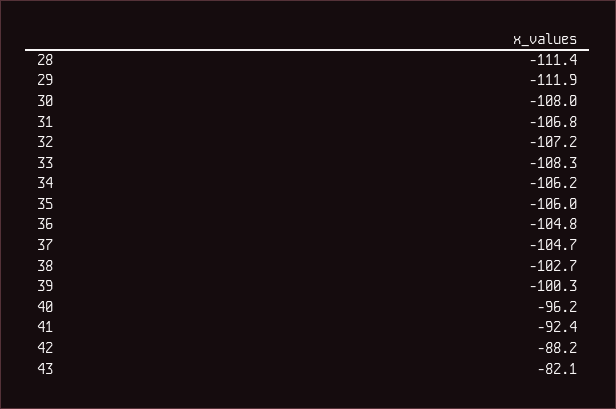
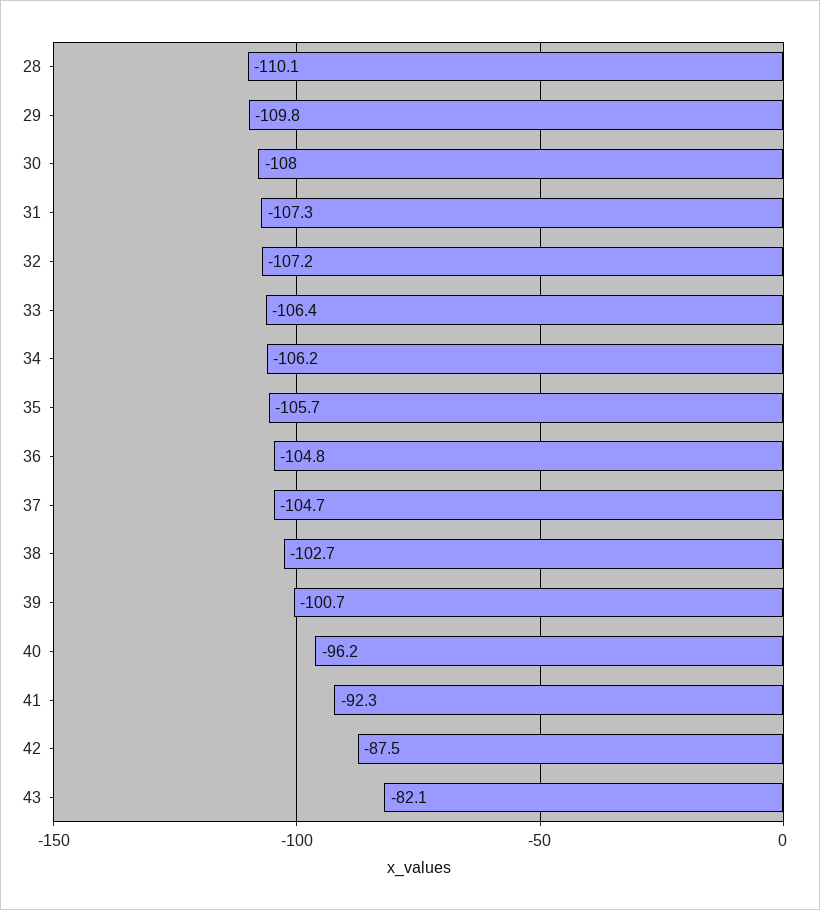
28: -111.4 -> -110.1
29: -111.9 -> -109.8
31: -106.8 -> -107.3
33: -108.3 -> -106.4
35: -106 -> -105.7
39: -100.3 -> -100.7
41: -92.4 -> -92.3
42: -88.2 -> -87.5

